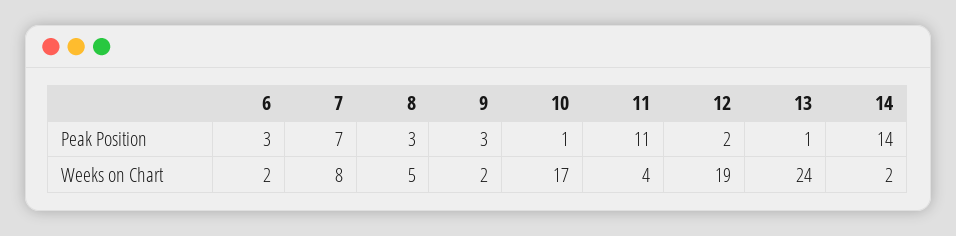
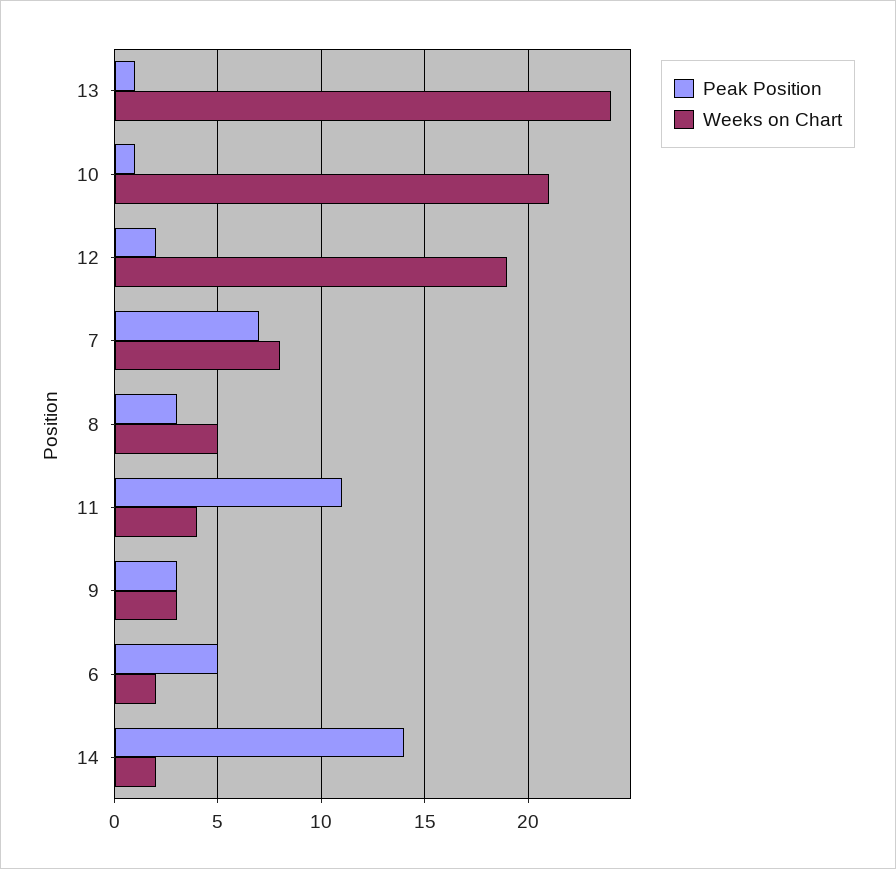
Peak Position, 6: 3 -> 5
Weeks on Chart, 9: 2 -> 3
Weeks on Chart, 10: 17 -> 21

